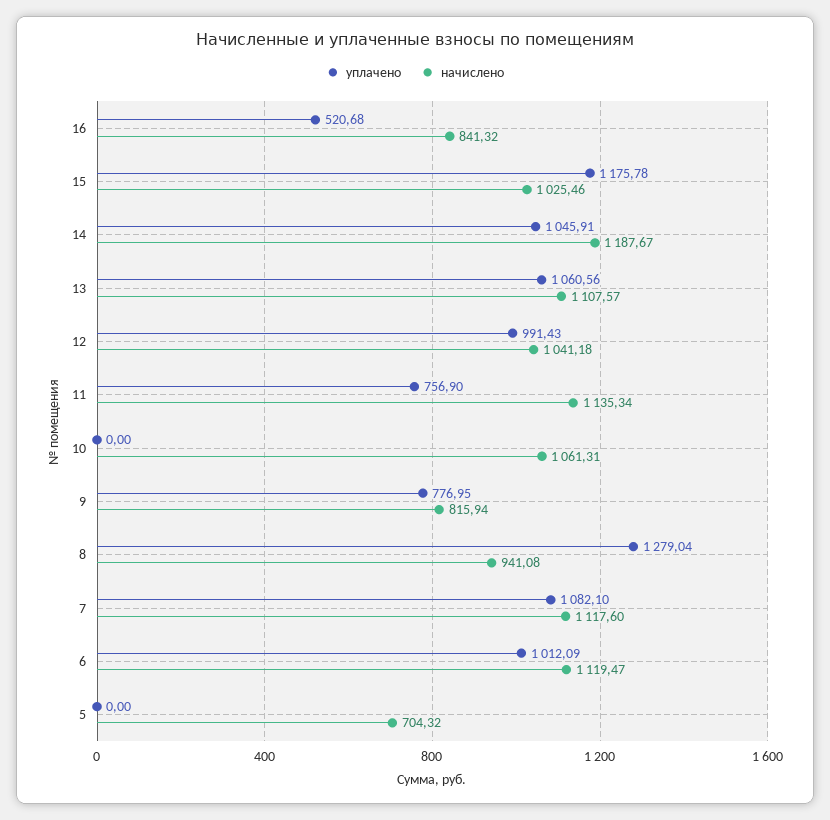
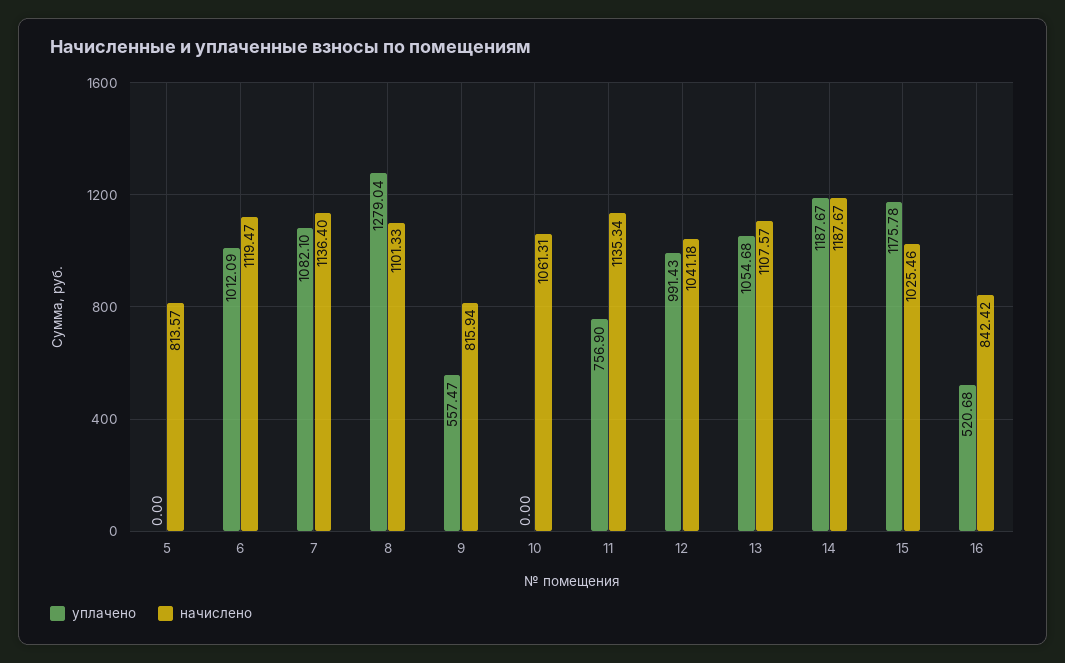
начислено, 16: 841.32 -> 842.42
уплачено, 14: 1045.91 -> 1187.67
уплачено, 13: 1060.56 -> 1054.68
уплачено, 9: 776.95 -> 557.47
начислено, 8: 941.08 -> 1101.33
начислено, 7: 1117.6 -> 1136.4
начислено, 5: 704.32 -> 813.57

